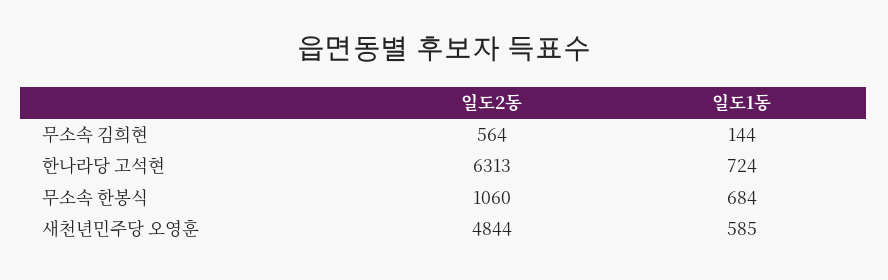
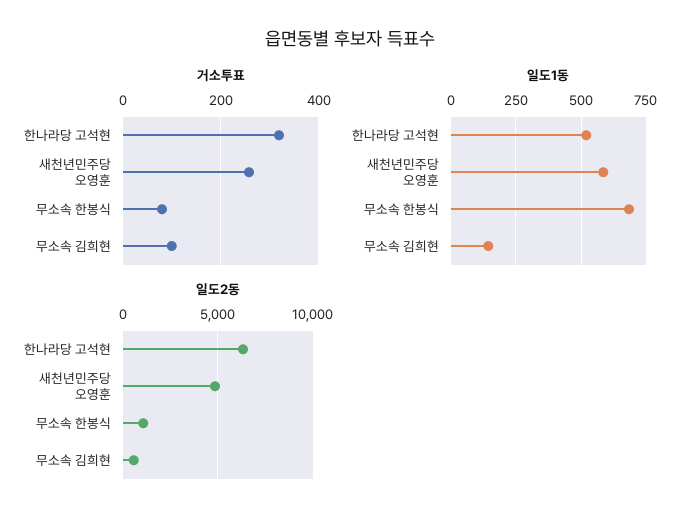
일도1동, 한나라당 고석현: 724 -> 525
거소투표, 한나라당 고석현: none -> 320
거소투표, 새천년민주당 오영훈: none -> 260
거소투표, 무소속 한봉식: none -> 80
거소투표, 무소속 김희현: none -> 100

